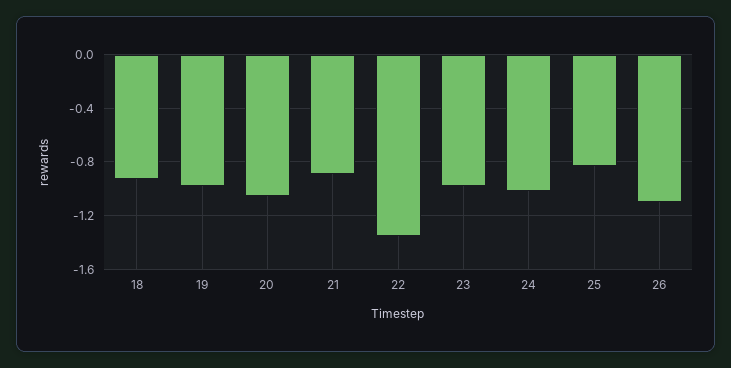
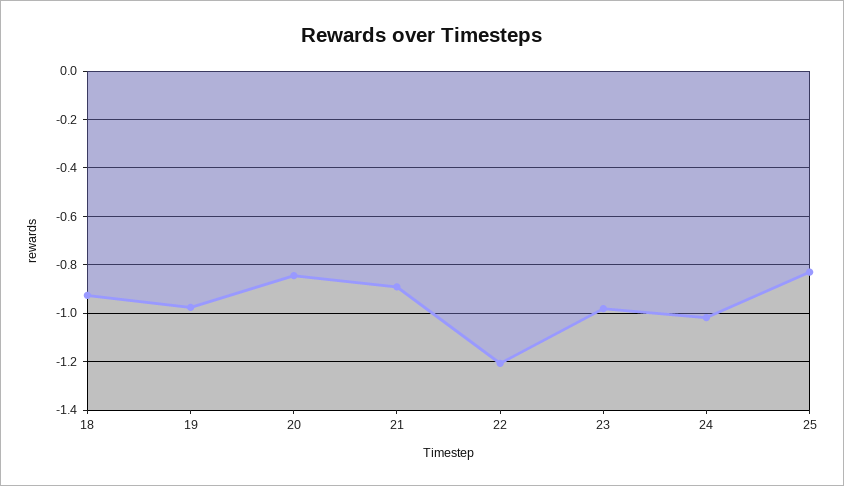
20: -1.05 -> -0.85
22: -1.35 -> -1.2
26: -1.1 -> none

